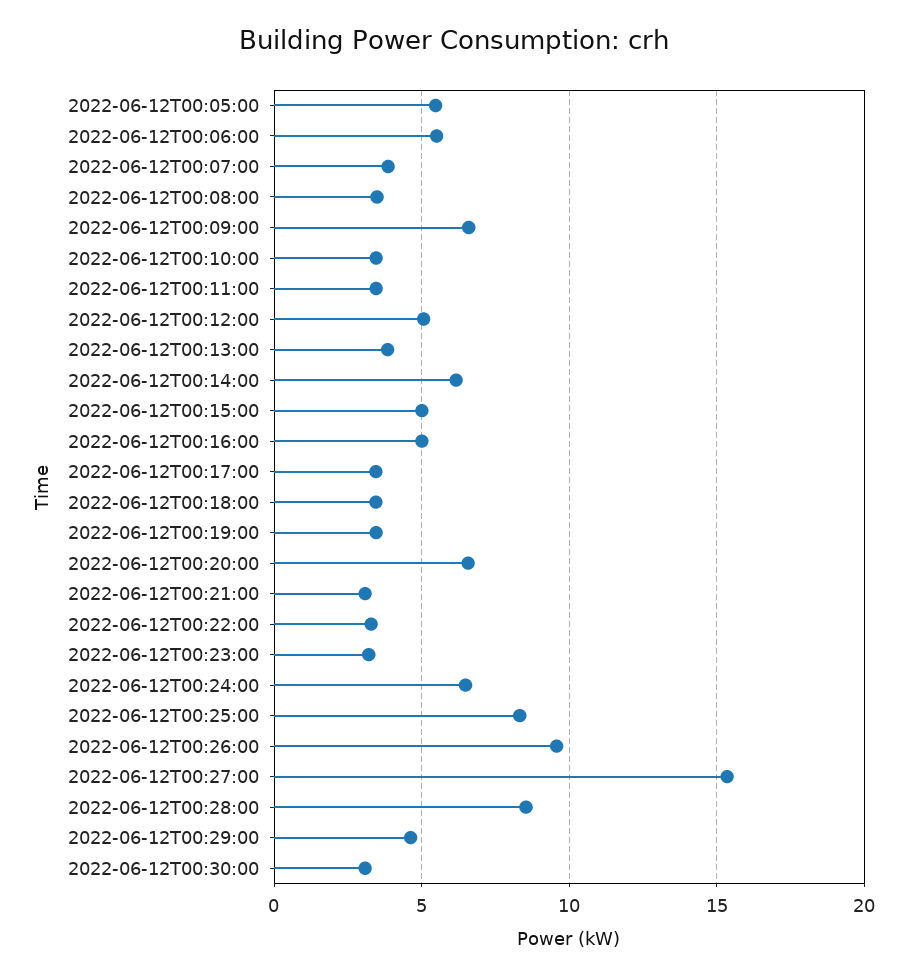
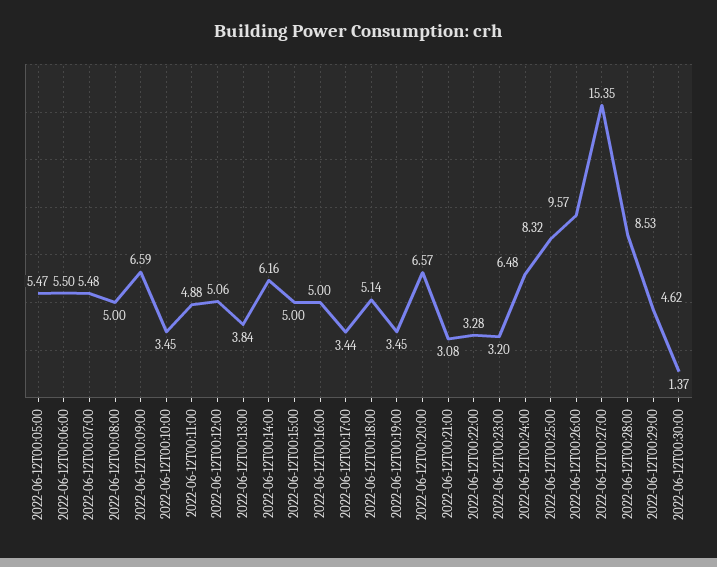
2022-06-12T00:07:00: 4 -> 5.48
2022-06-12T00:08:00: 3.5 -> 5
2022-06-12T00:11:00: 3.5 -> 4.88
2022-06-12T00:18:00: 3.5 -> 5.14
2022-06-12T00:30:00: 3 -> 1.37

